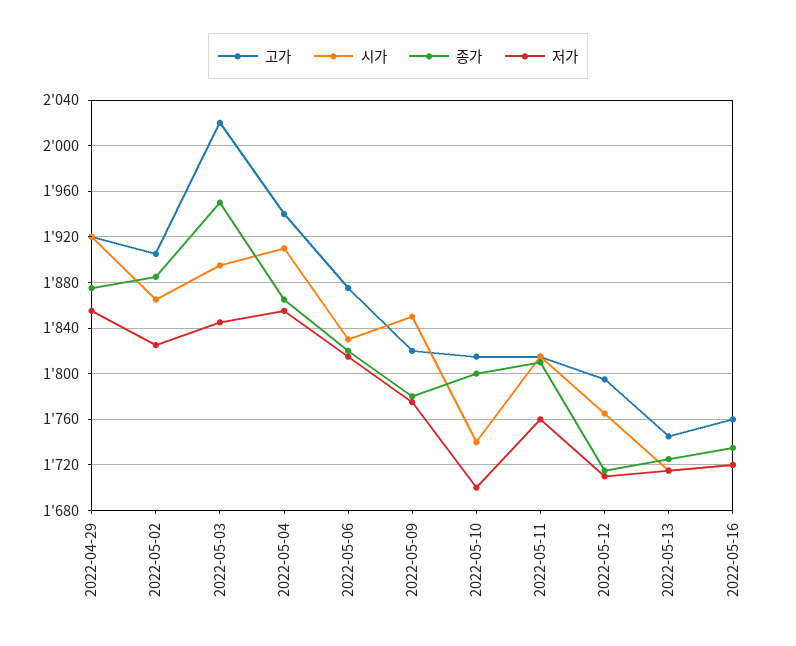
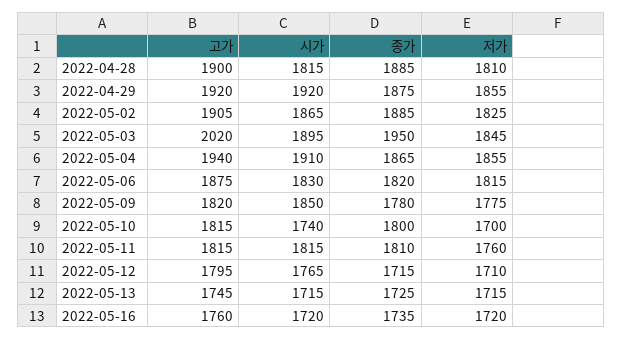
고가, 2022-04-28: none -> 1900
시가, 2022-04-28: none -> 1815
종가, 2022-04-28: none -> 1885
저가, 2022-04-28: none -> 1810

